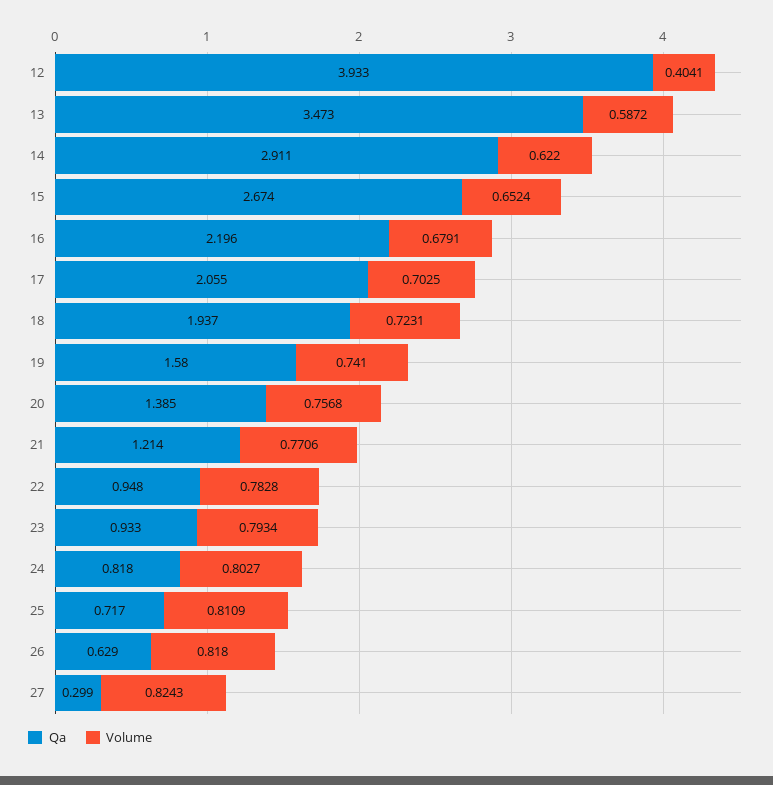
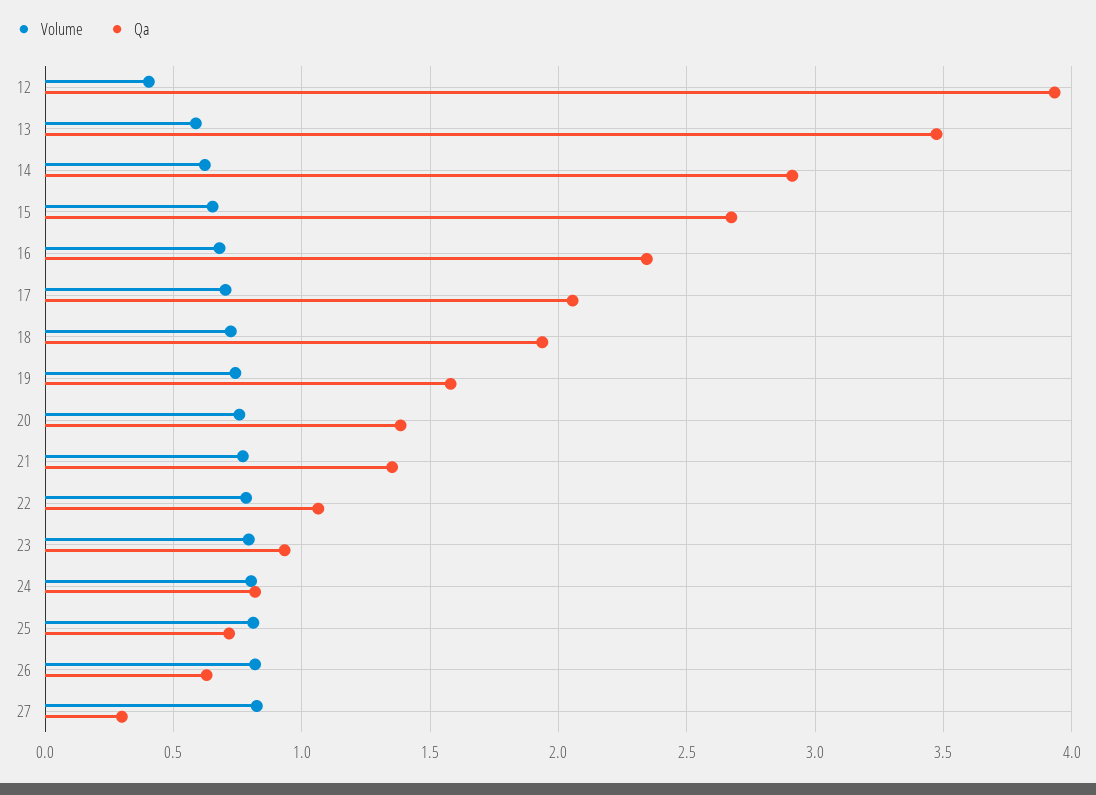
Qa, 16: 2.196 -> 2.35
Qa, 21: 1.214 -> 1.35
Qa, 22: 0.948 -> 1.05

